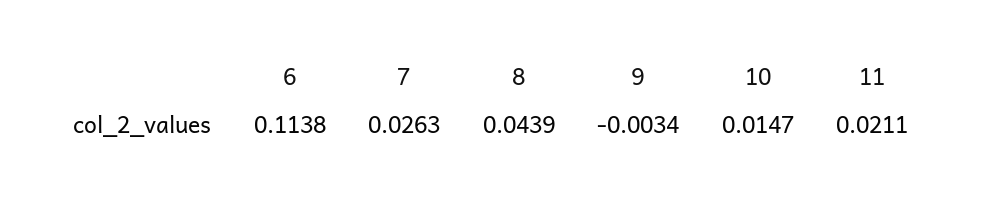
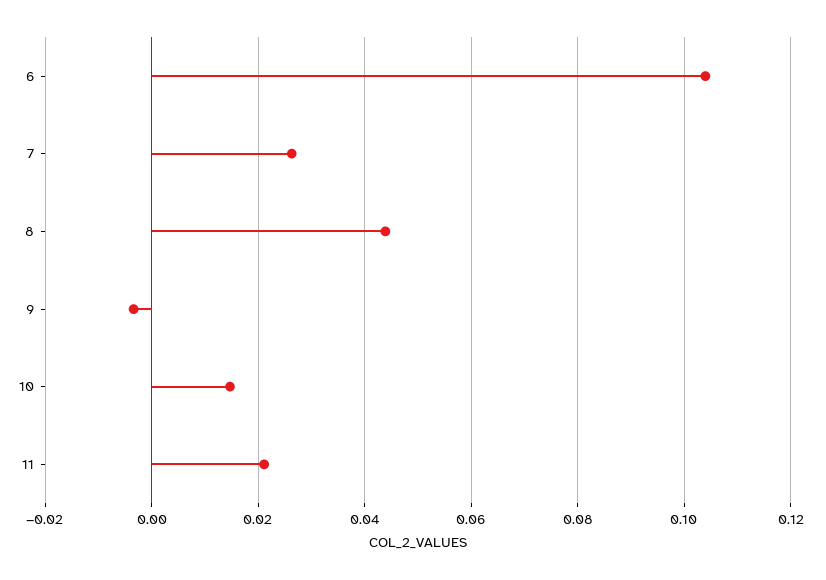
6: 0.1138 -> 0.104

